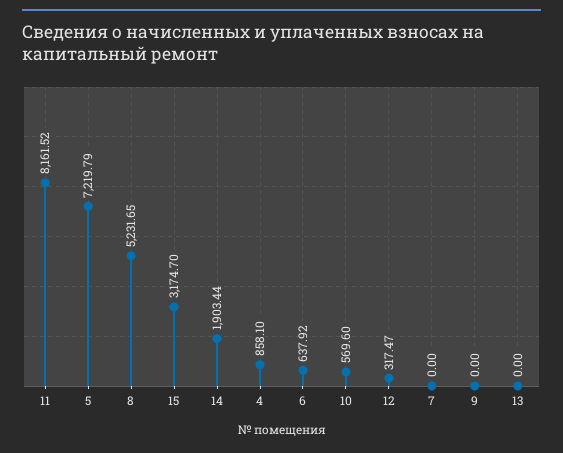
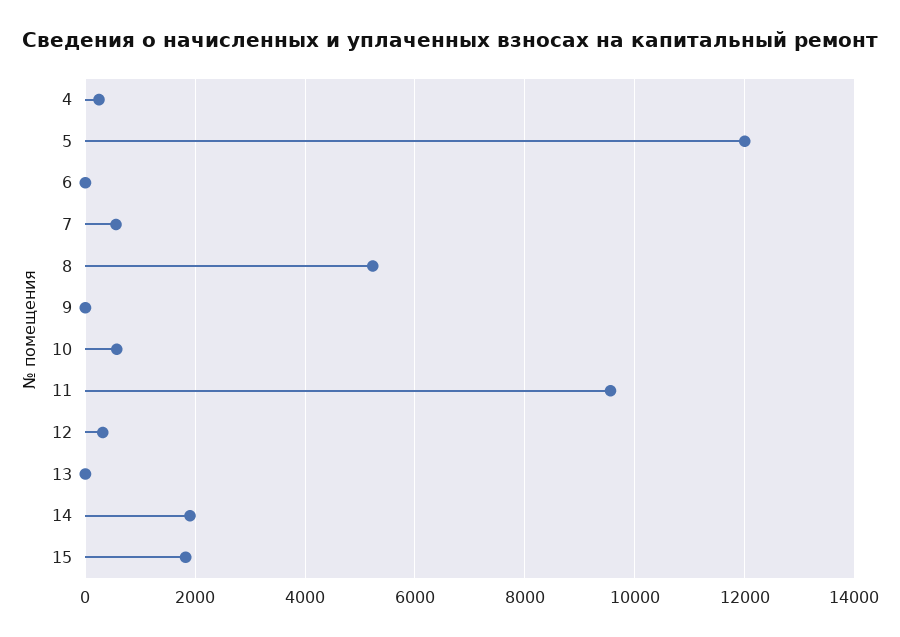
11: 8161.52 -> 9600
5: 7219.79 -> 12000
15: 3174.7 -> 1800
4: 858.1 -> 200
6: 637.92 -> 0
7: 0 -> 600

